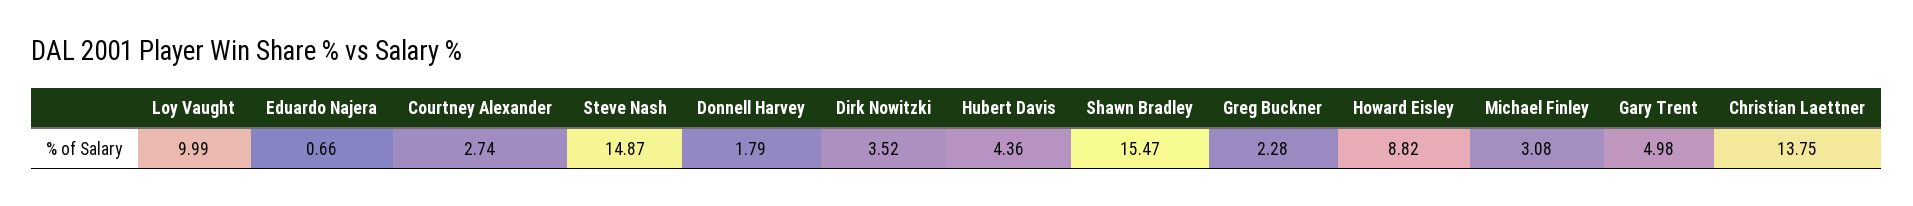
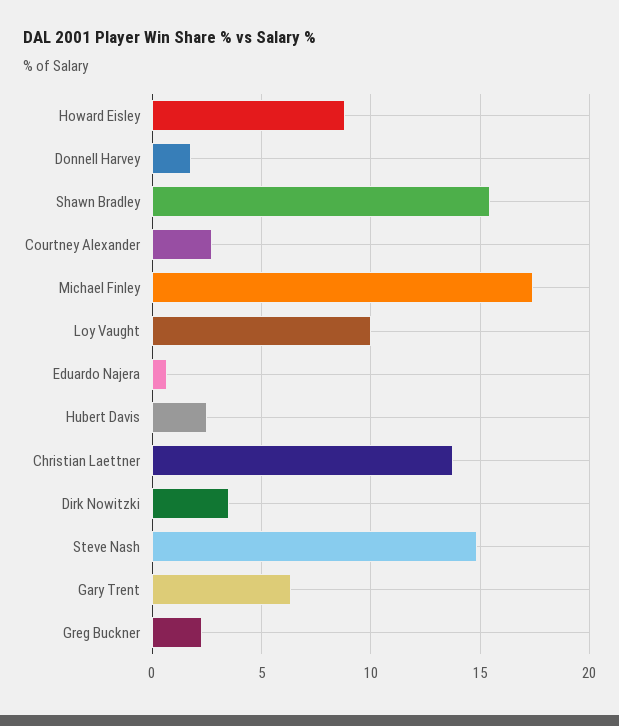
Hubert Davis: 4.36 -> 2.5
Michael Finley: 3.08 -> 17.5
Gary Trent: 4.98 -> 6.5

